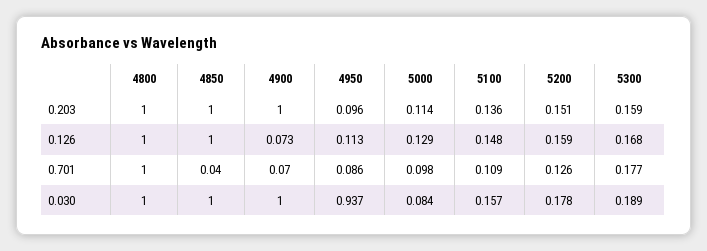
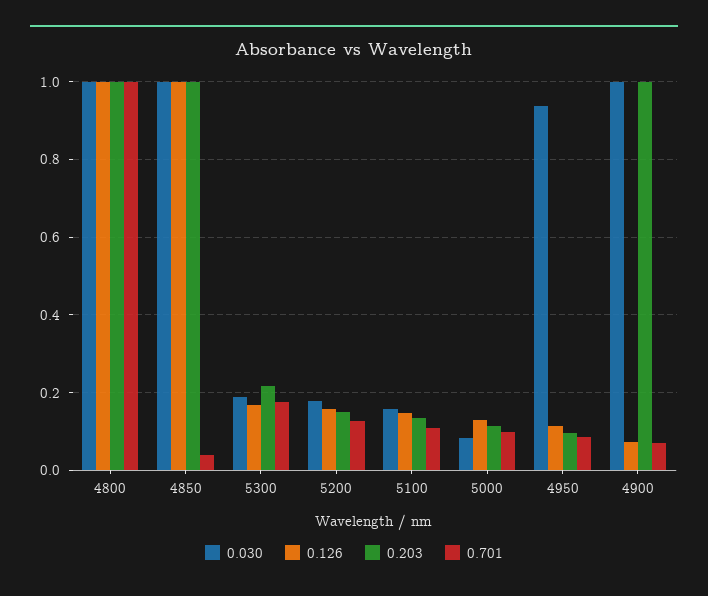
0.203, 5300: 0.159 -> 0.22

